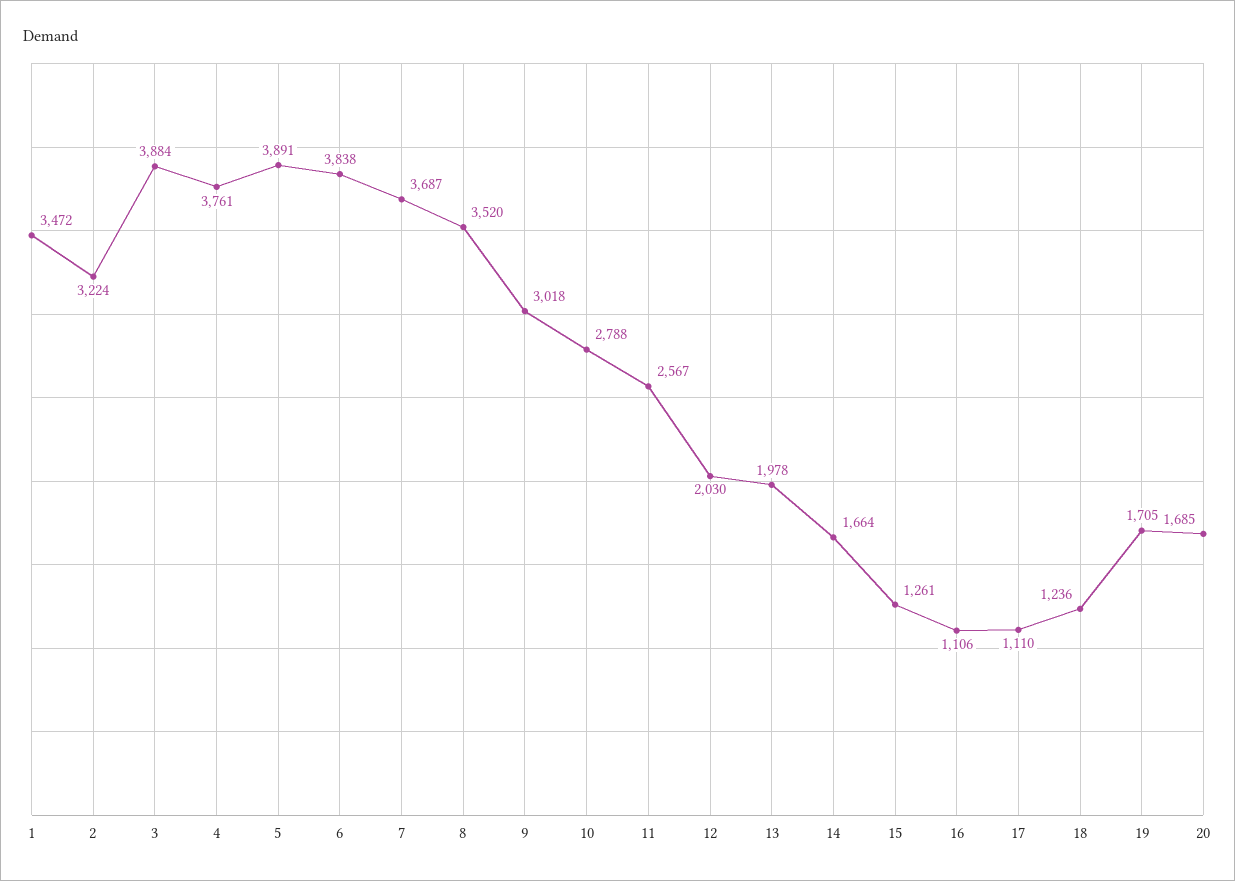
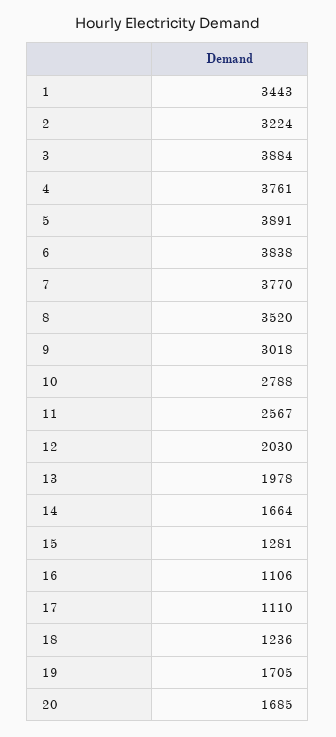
1: 3472 -> 3443
7: 3687 -> 3770
15: 1261 -> 1281

